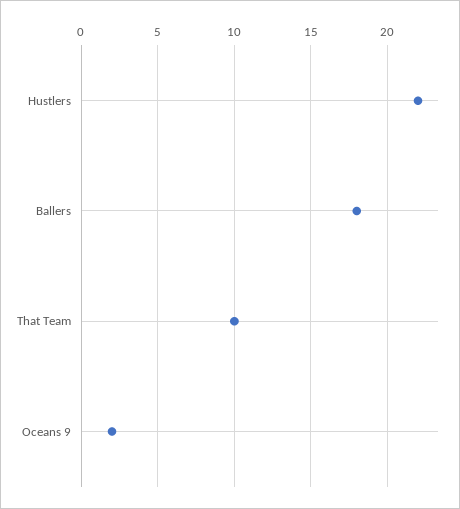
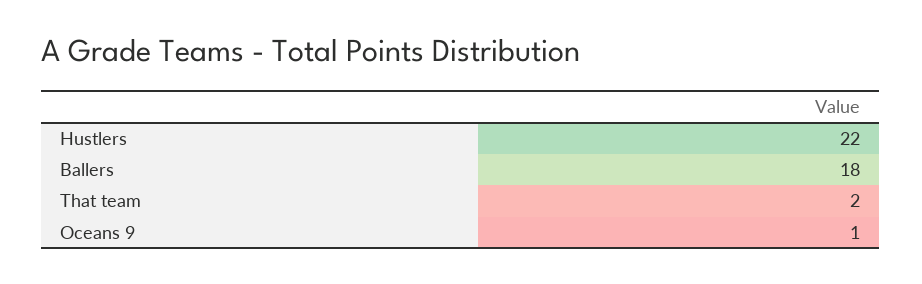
That Team: 10 -> 2
Oceans 9: 2 -> 1

